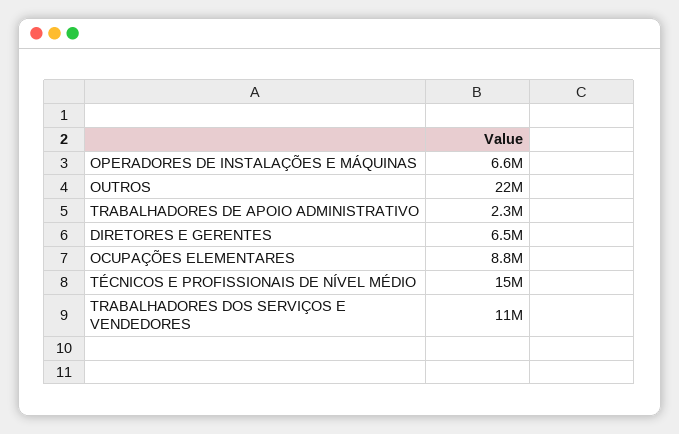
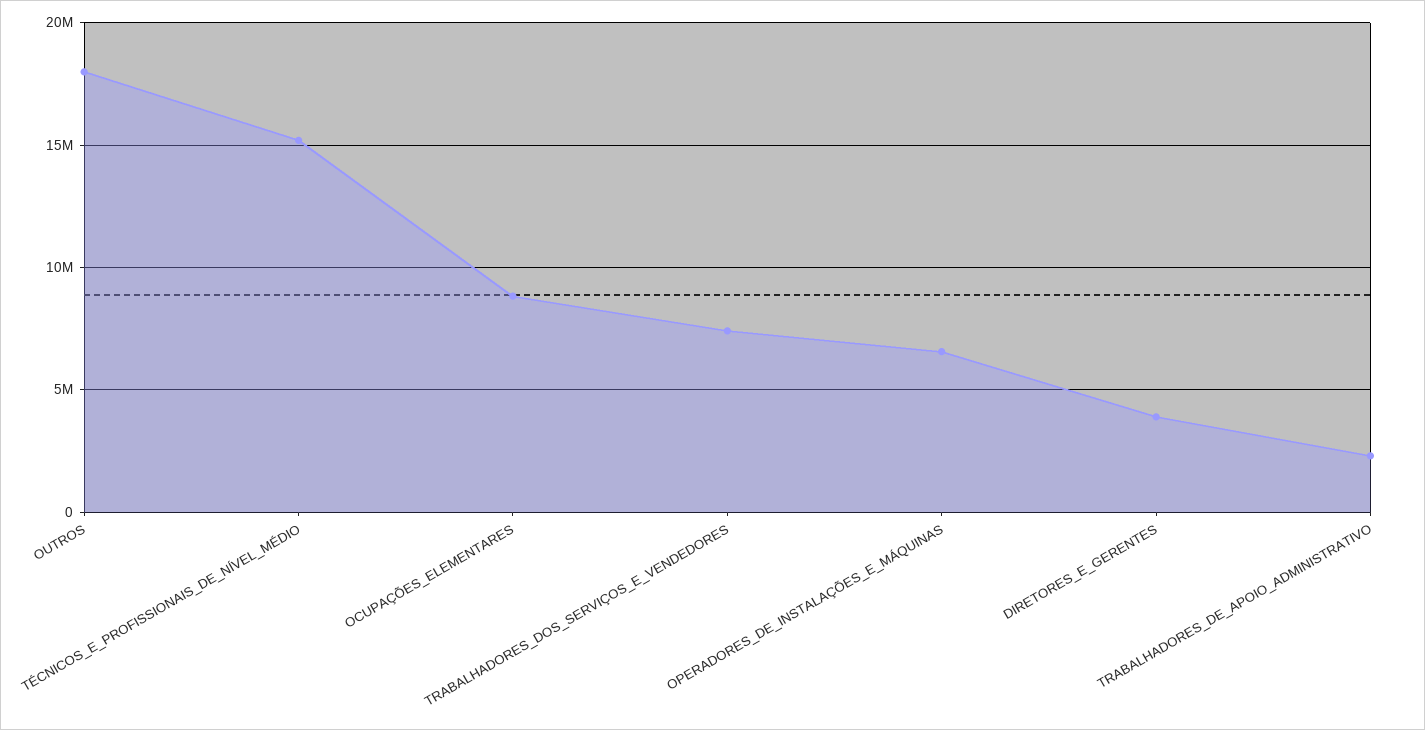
OUTROS: 22000000 -> 18000000
DIRETORES E GERENTES: 6500000 -> 4000000
TRABALHADORES DOS SERVIÇOS E VENDEDORES: 11000000 -> 7500000

